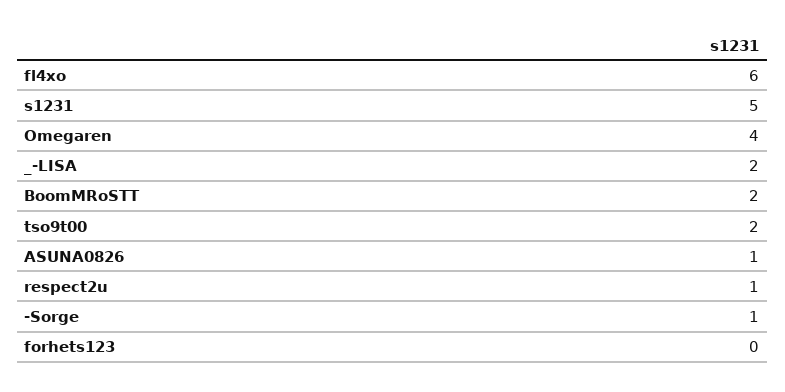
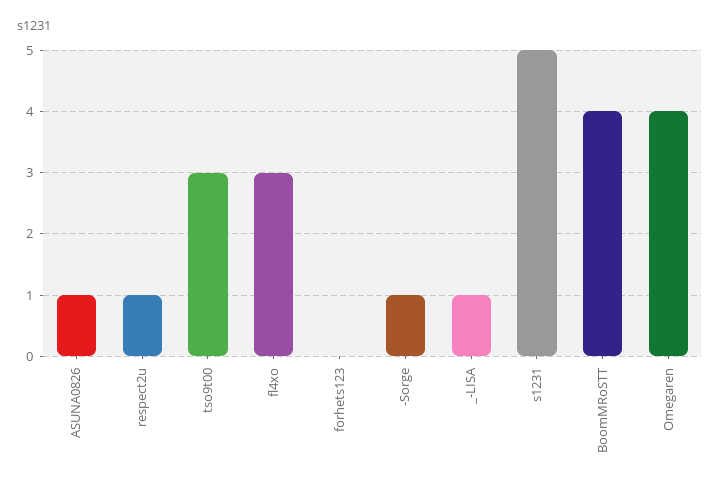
fl4xo: 6 -> 3
_-LISA: 2 -> 1
BoomMRoSTT: 2 -> 4
tso9t00: 2 -> 3

